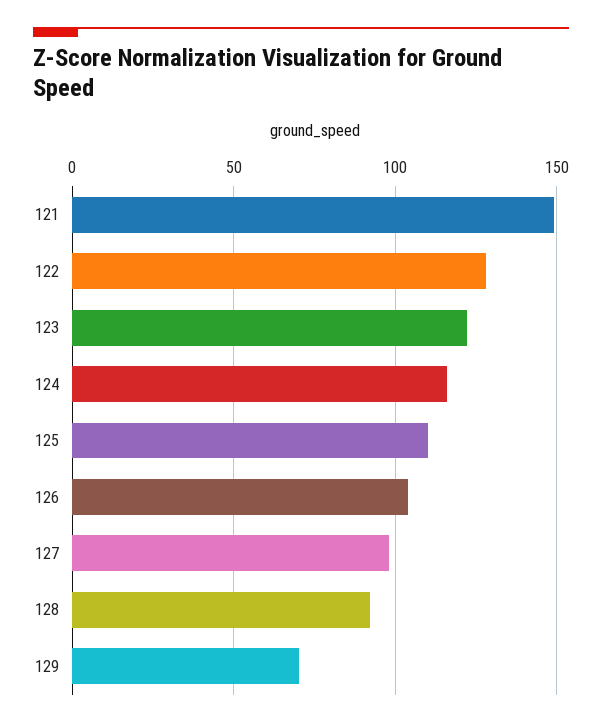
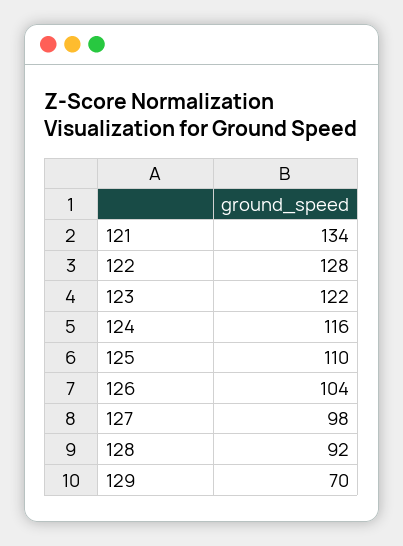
121: 150 -> 134

